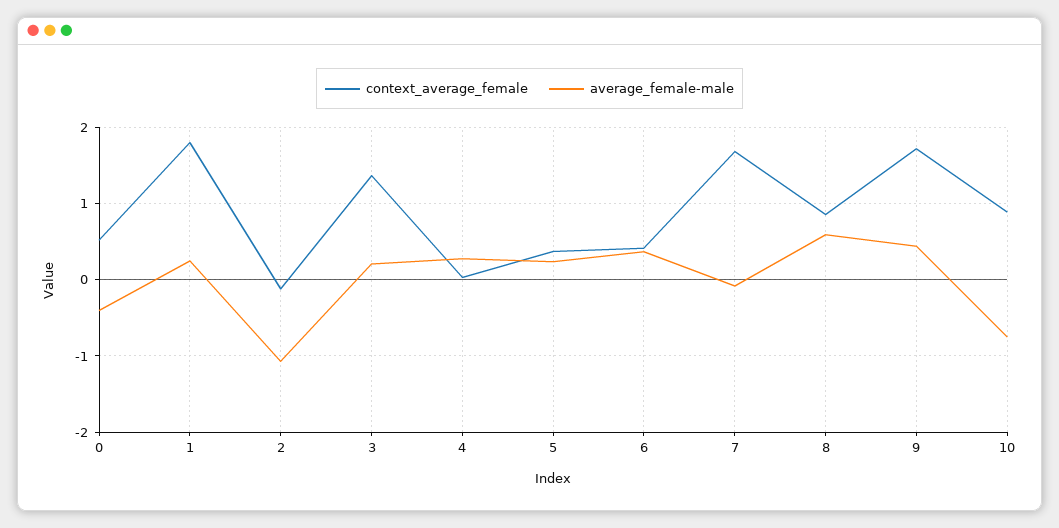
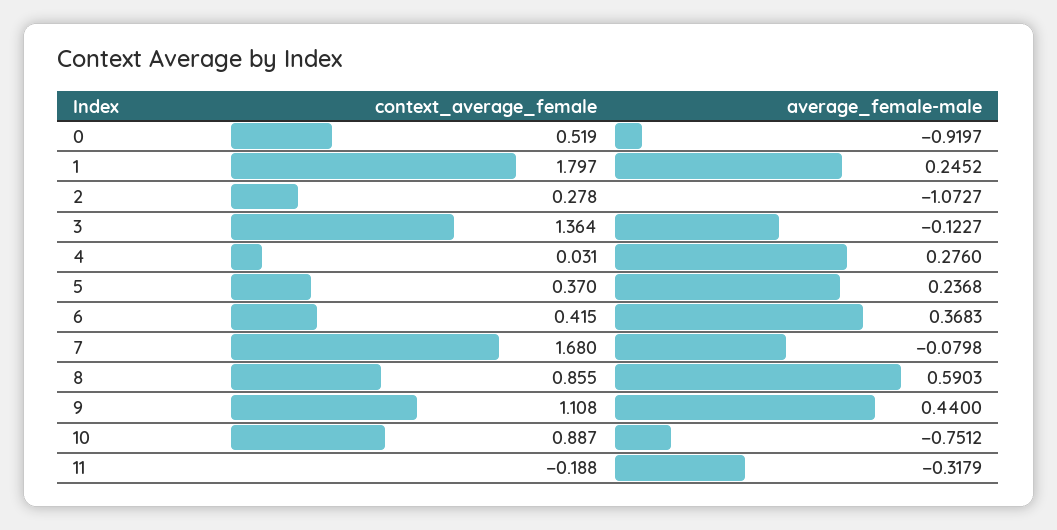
average_female-male, 0: -0.4 -> -0.9197
context_average_female, 2: -0.1 -> 0.278
average_female-male, 3: 0.2 -> -0.1227
context_average_female, 9: 1.7 -> 1.108
context_average_female, 11: none -> -0.188
average_female-male, 11: none -> -0.3179

